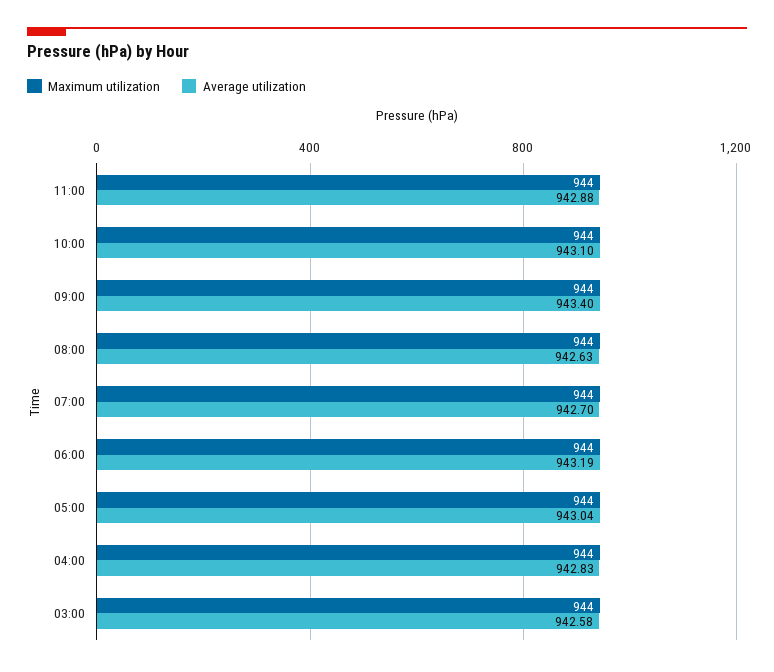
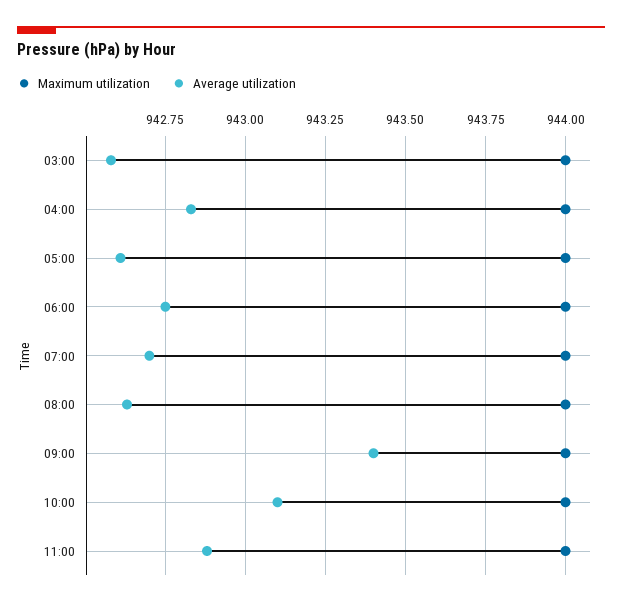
Average utilization, 06:00: 943.19 -> 942.75
Average utilization, 05:00: 943.04 -> 942.6

